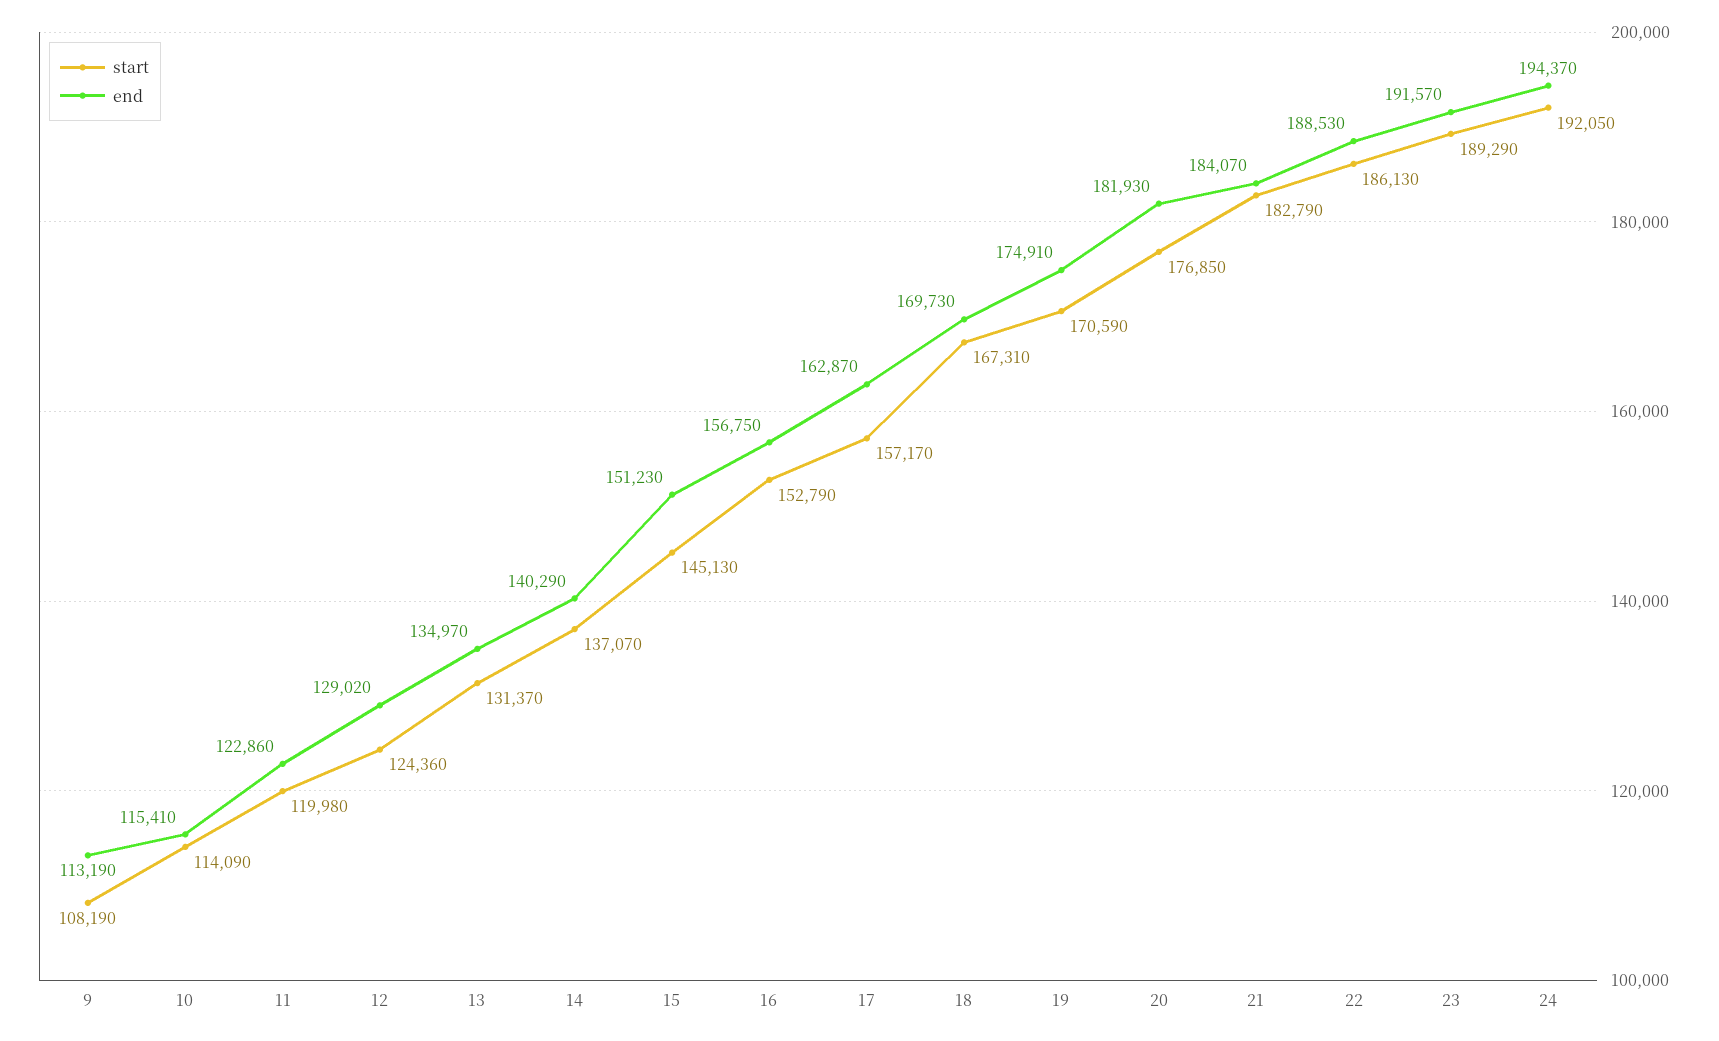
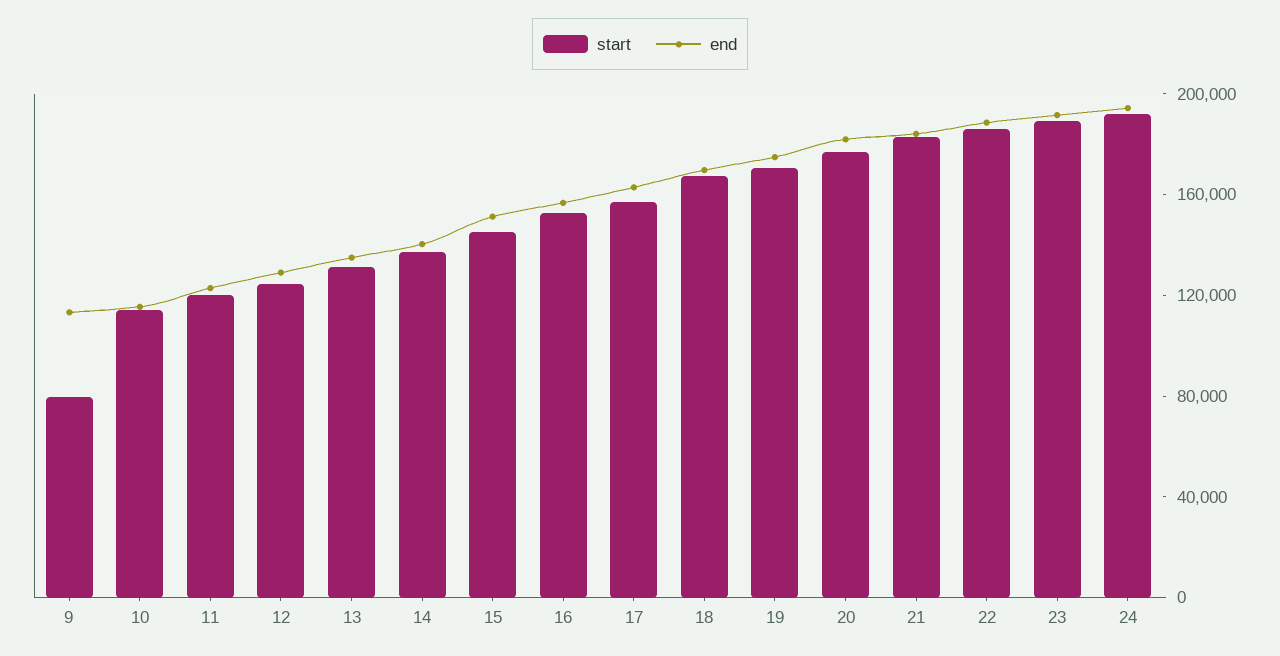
start, 9: 108190 -> 80000

